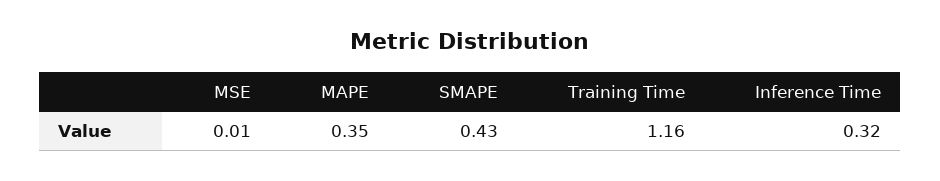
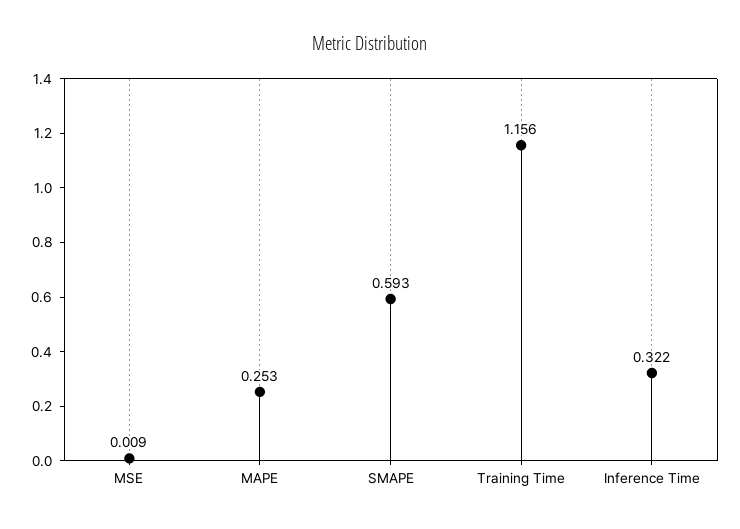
MAPE: 0.35 -> 0.253
SMAPE: 0.43 -> 0.593

